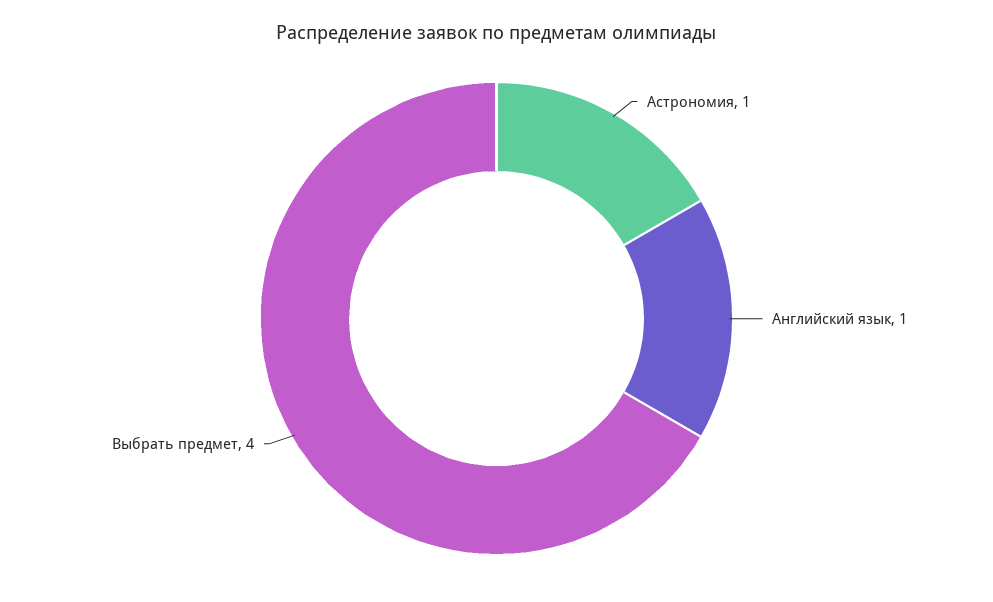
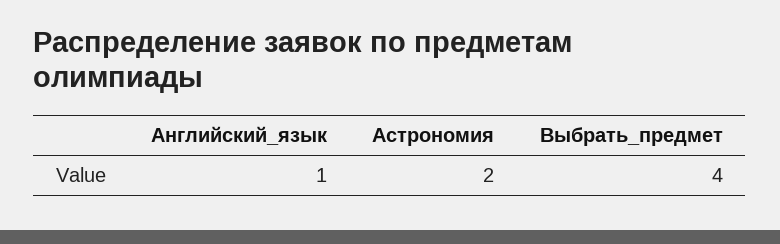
Астрономия: 1 -> 2

